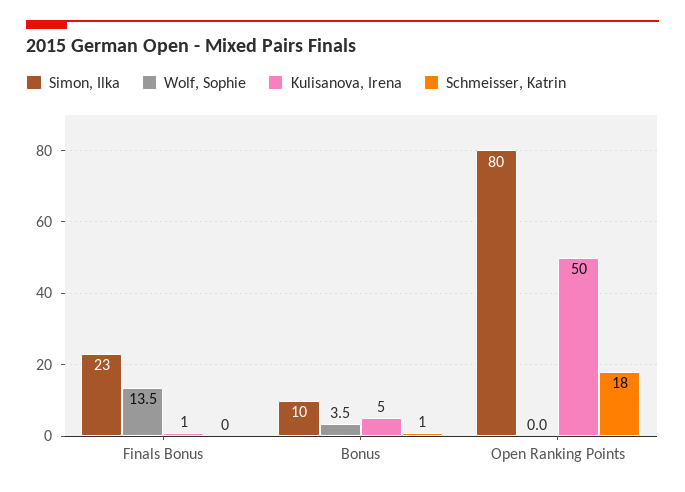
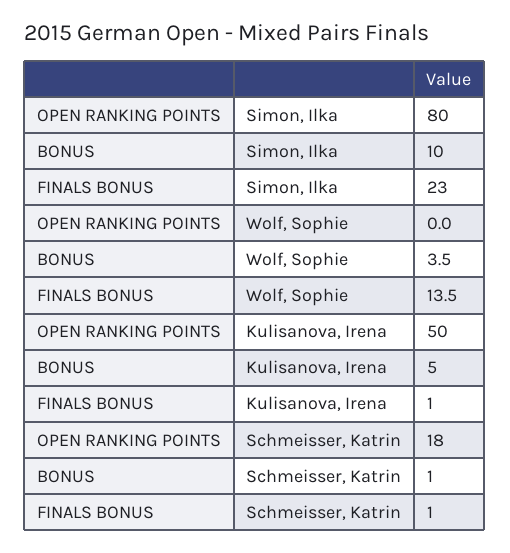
Schmeisser, Katrin, Finals Bonus: 0 -> 1

